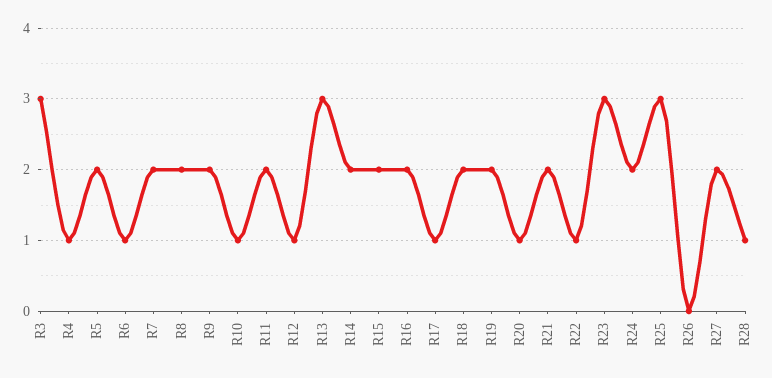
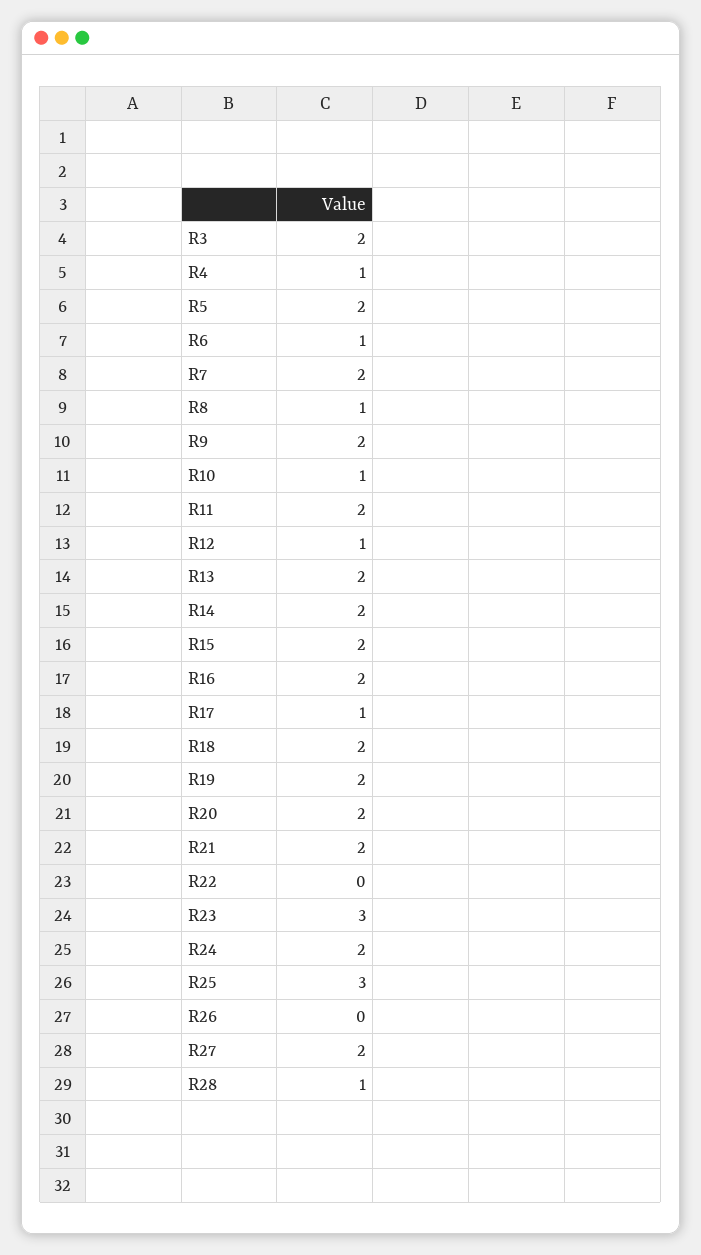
R3: 3 -> 2
R8: 2 -> 1
R13: 3 -> 2
R20: 1 -> 2
R22: 1 -> 0

